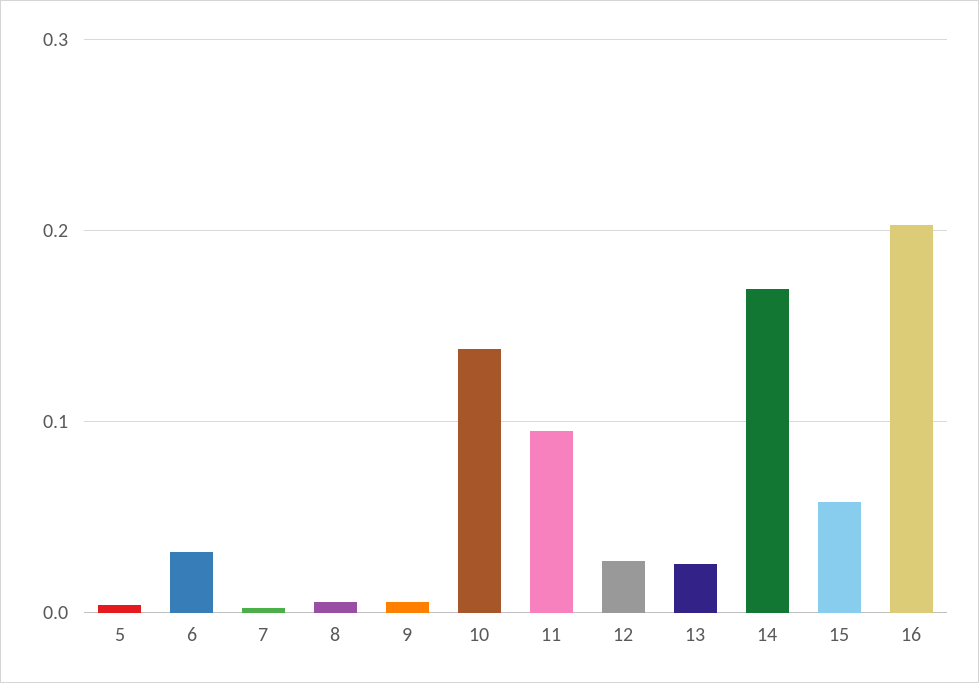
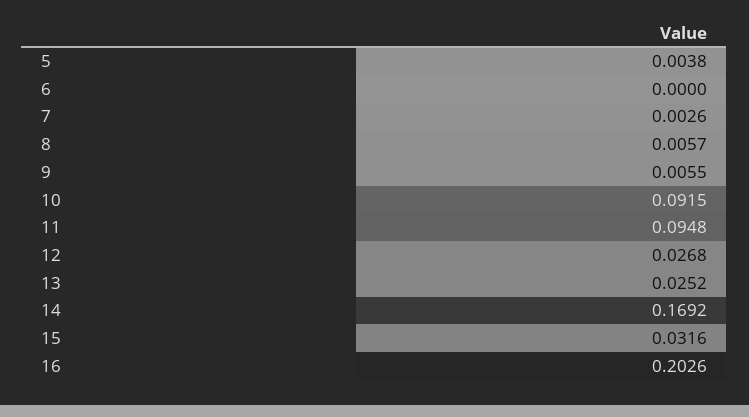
6: 0.03 -> 0
10: 0.14 -> 0.0915
15: 0.06 -> 0.0316

